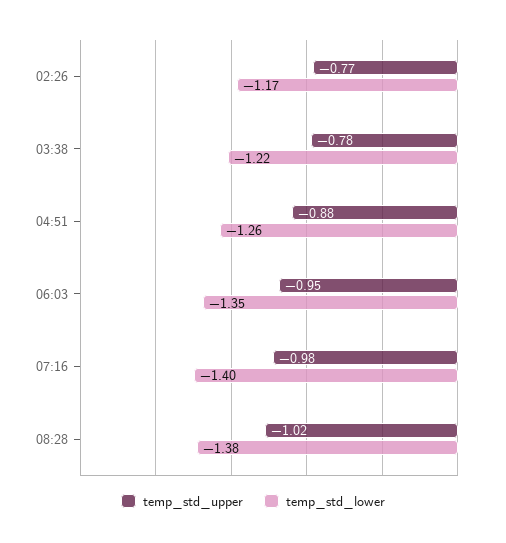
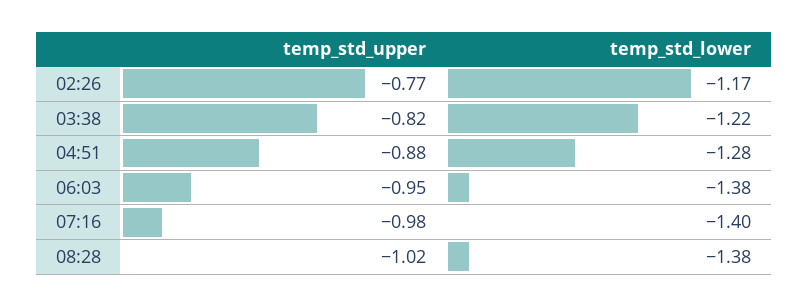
temp_std_upper, 03:38: -0.78 -> -0.82
temp_std_lower, 04:51: -1.26 -> -1.28
temp_std_lower, 06:03: -1.35 -> -1.38

